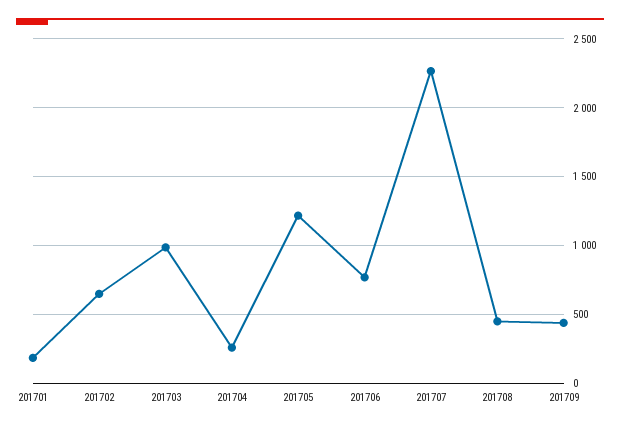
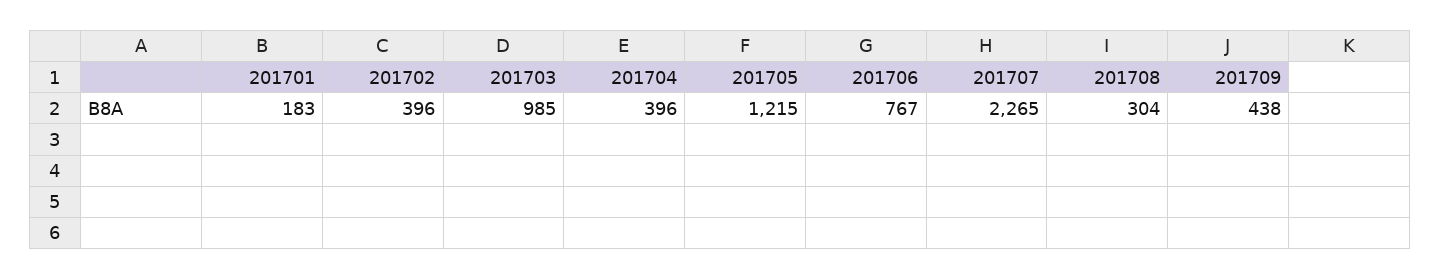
201702: 650 -> 396
201704: 250 -> 396
201708: 450 -> 304

